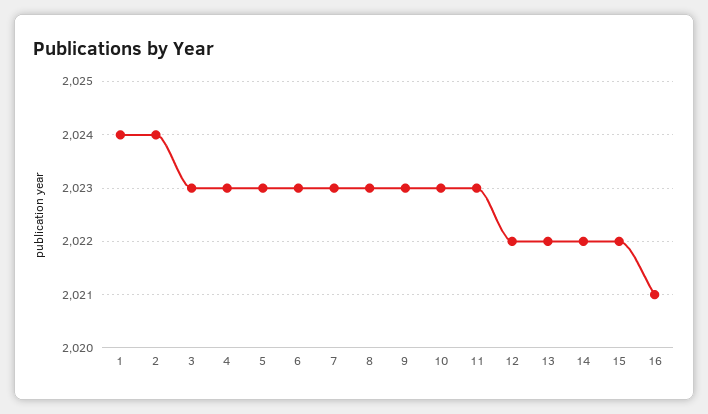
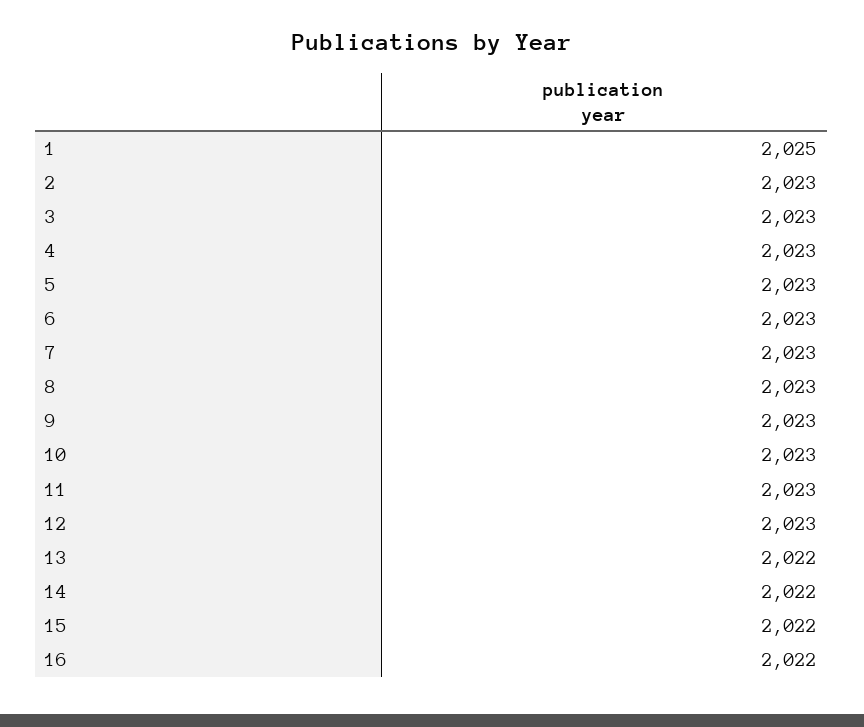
1: 2024 -> 2025
2: 2024 -> 2023
12: 2022 -> 2023
16: 2021 -> 2022

